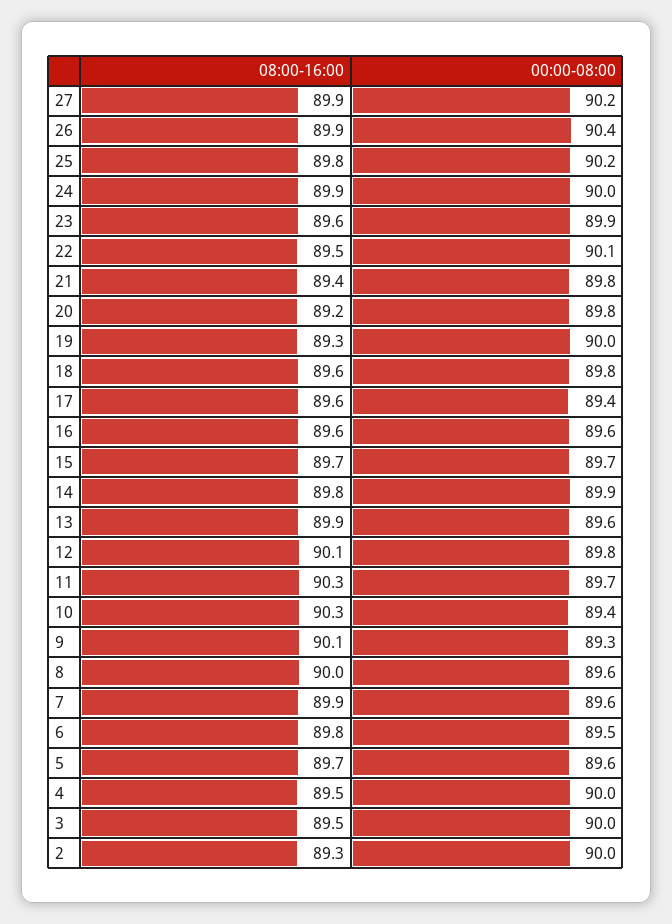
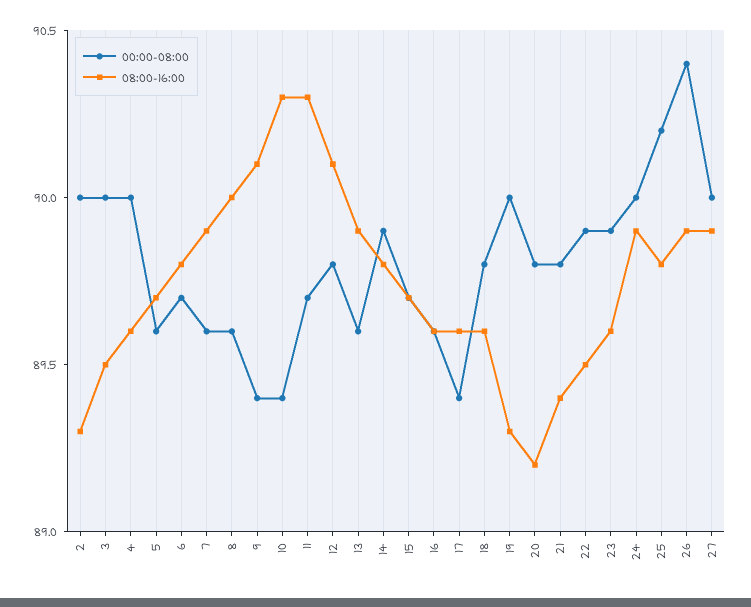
00:00-08:00, 27: 90.2 -> 90
00:00-08:00, 22: 90.1 -> 89.9
00:00-08:00, 9: 89.3 -> 89.4
00:00-08:00, 6: 89.5 -> 89.7
08:00-16:00, 4: 89.5 -> 89.6

